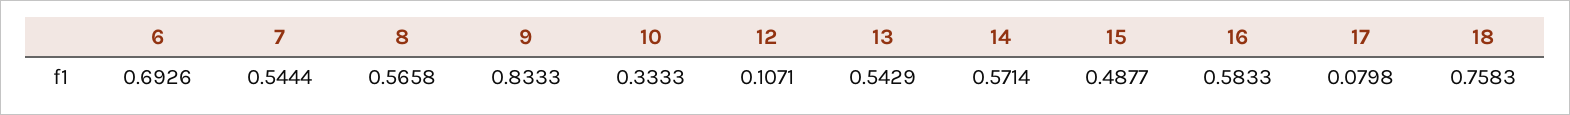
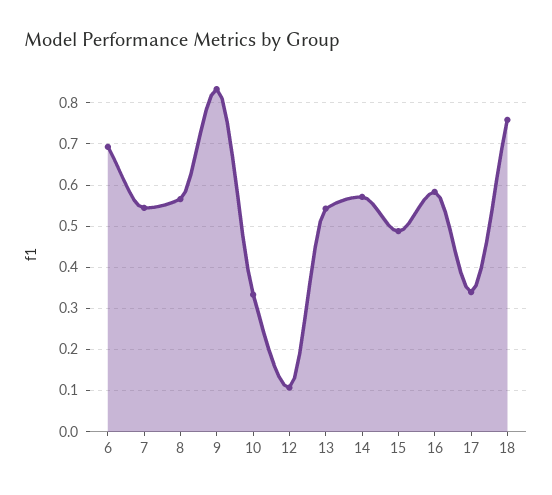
17: 0.0798 -> 0.34

